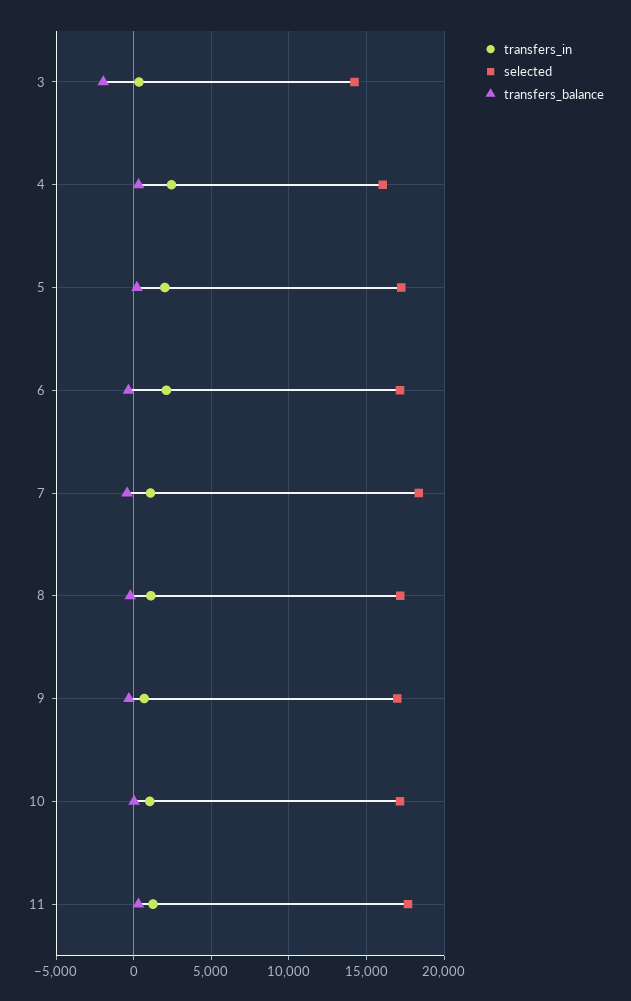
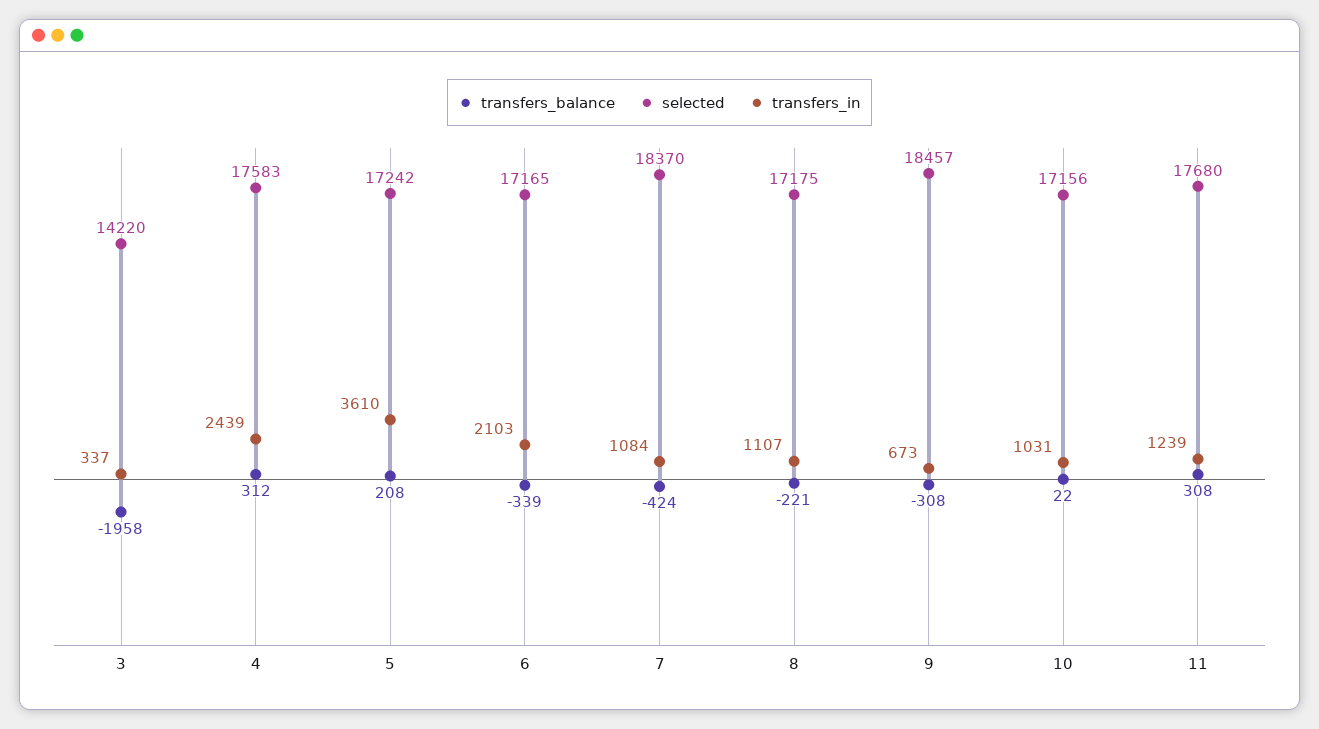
selected, 4: 16000 -> 17583
transfers_in, 5: 2000 -> 3610
selected, 9: 17000 -> 18457

